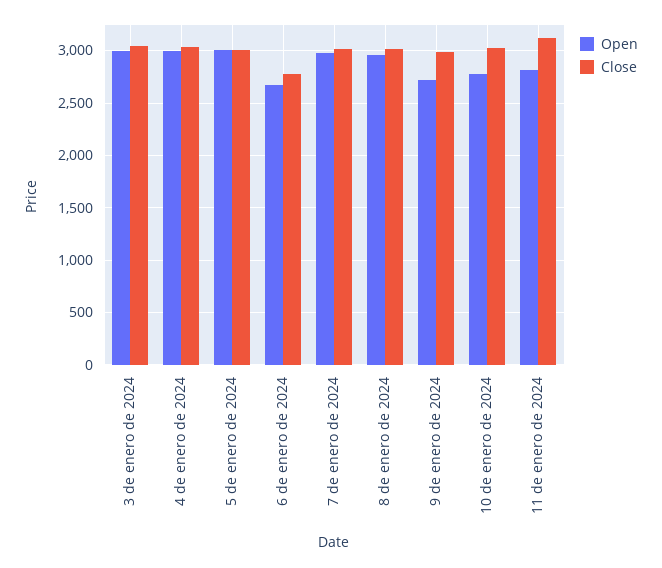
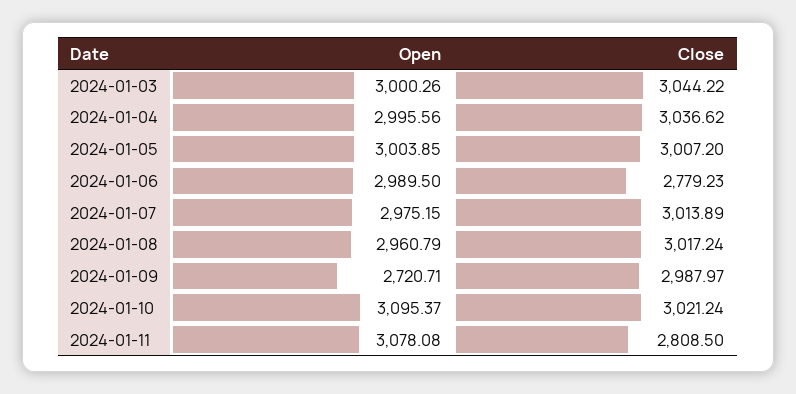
Open, 6 de enero de 2024: 2700 -> 2989.5
Open, 10 de enero de 2024: 2800 -> 3095.37
Open, 11 de enero de 2024: 2800 -> 3078.08
Close, 11 de enero de 2024: 3100 -> 2808.5

